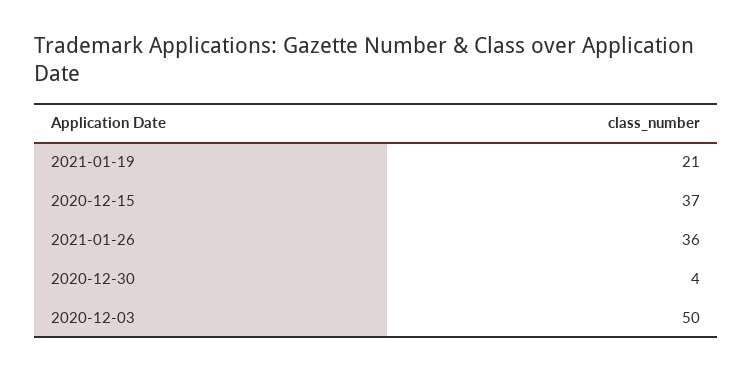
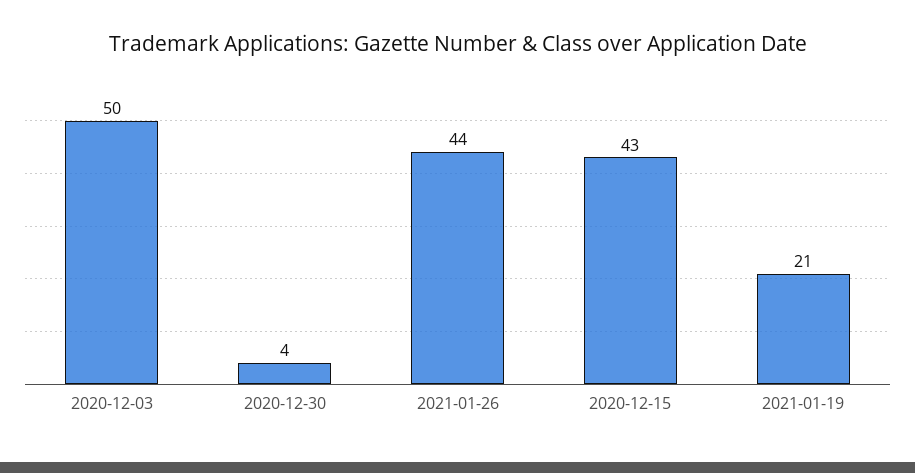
2020-12-15: 37 -> 43
2021-01-26: 36 -> 44

